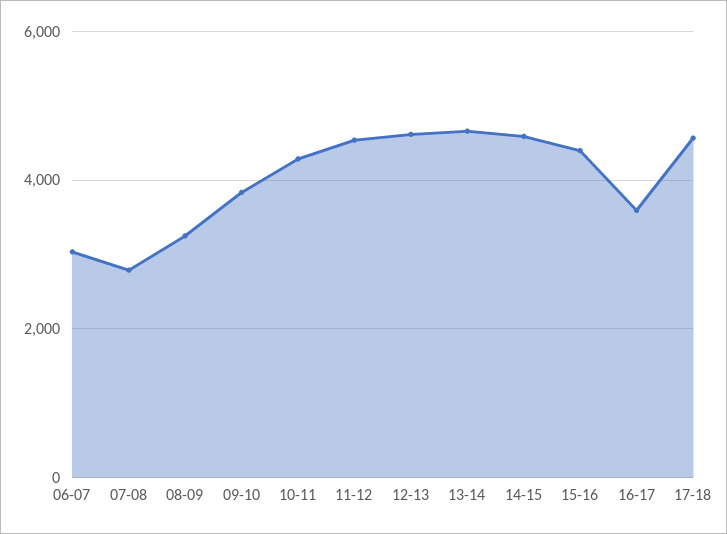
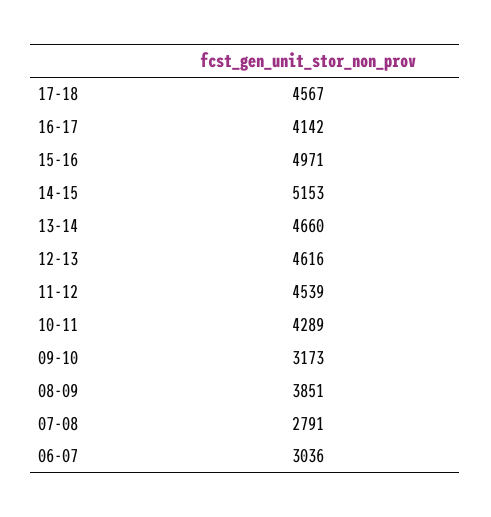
08-09: 3200 -> 3851
09-10: 3800 -> 3173
14-15: 4600 -> 5153
15-16: 4400 -> 4971
16-17: 3600 -> 4142

